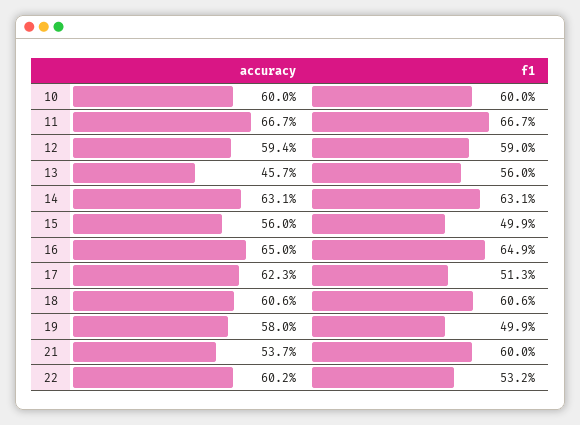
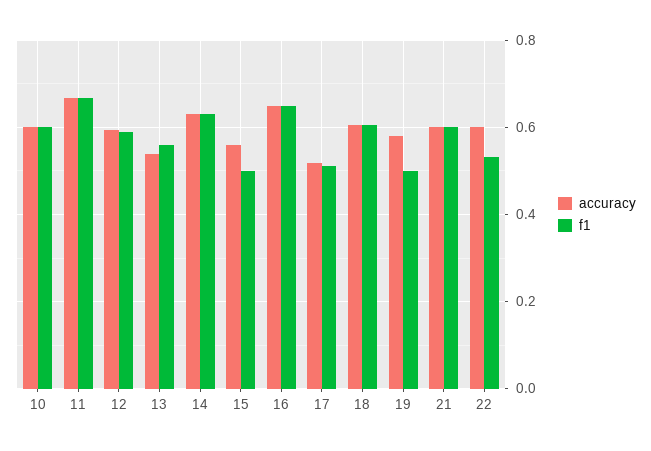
accuracy, 13: 0.457 -> 0.54
accuracy, 17: 0.623 -> 0.52
accuracy, 21: 0.537 -> 0.6

